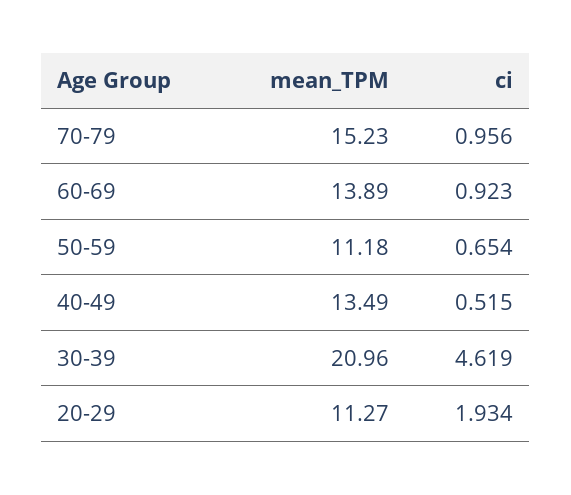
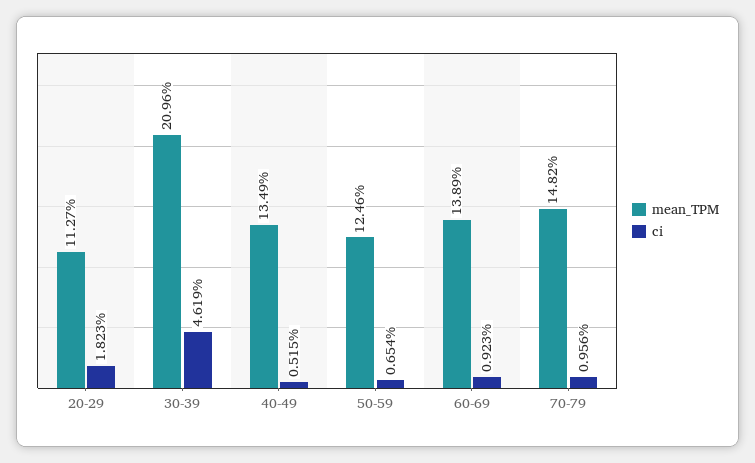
mean_TPM, 70-79: 15.23 -> 14.82
mean_TPM, 50-59: 11.18 -> 12.46
ci, 20-29: 1.934 -> 1.823

